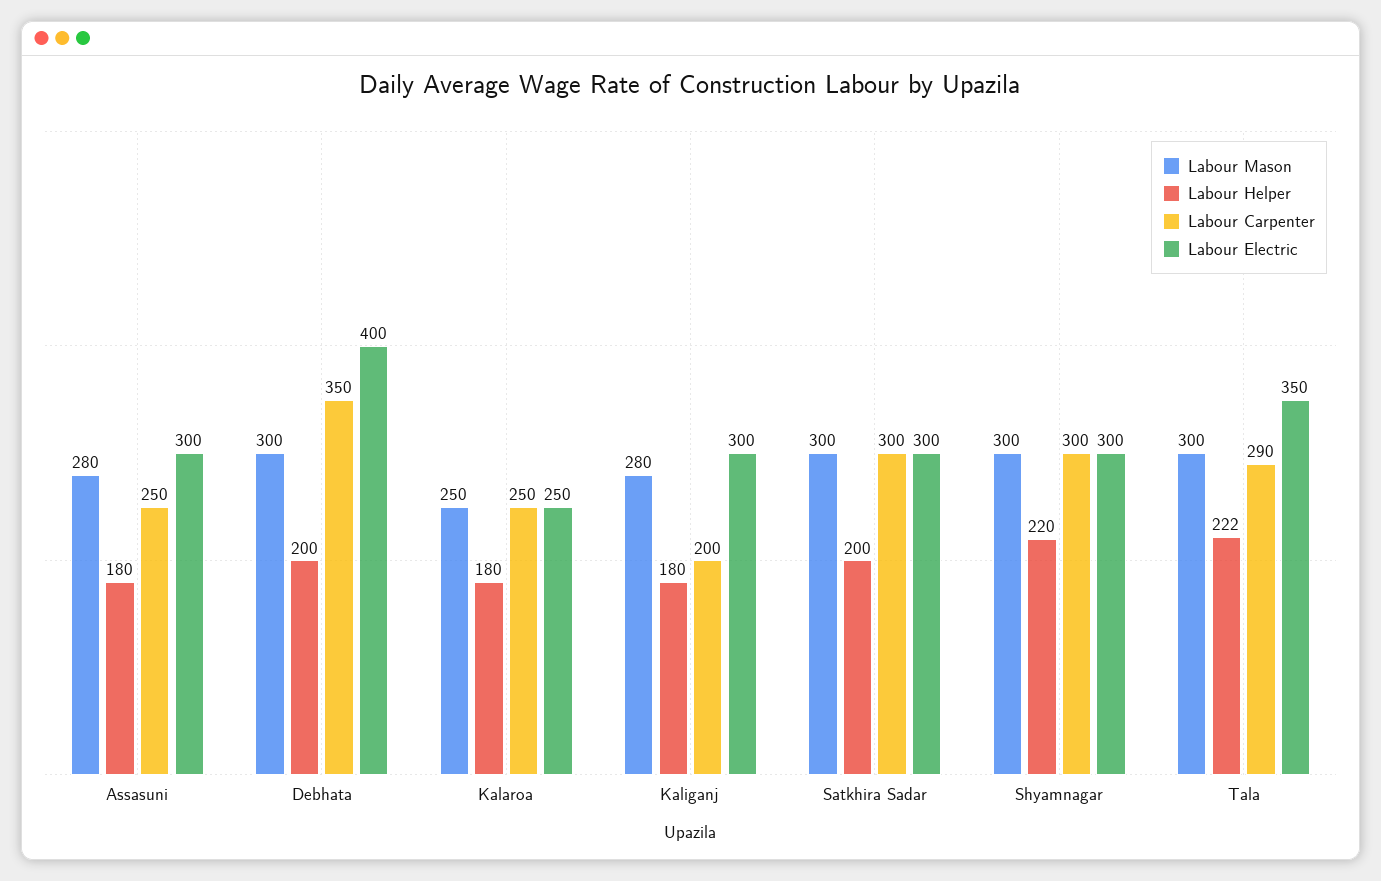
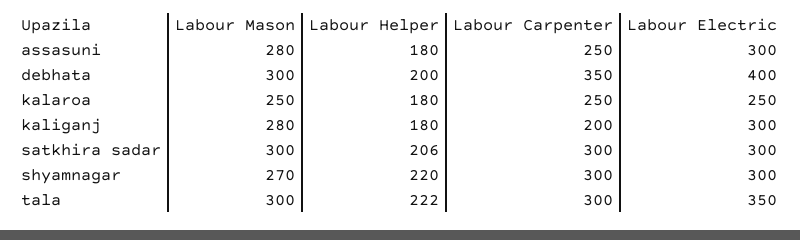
Labour Helper, Satkhira Sadar: 200 -> 206
Labour Mason, Shyamnagar: 300 -> 270
Labour Carpenter, Tala: 290 -> 300

